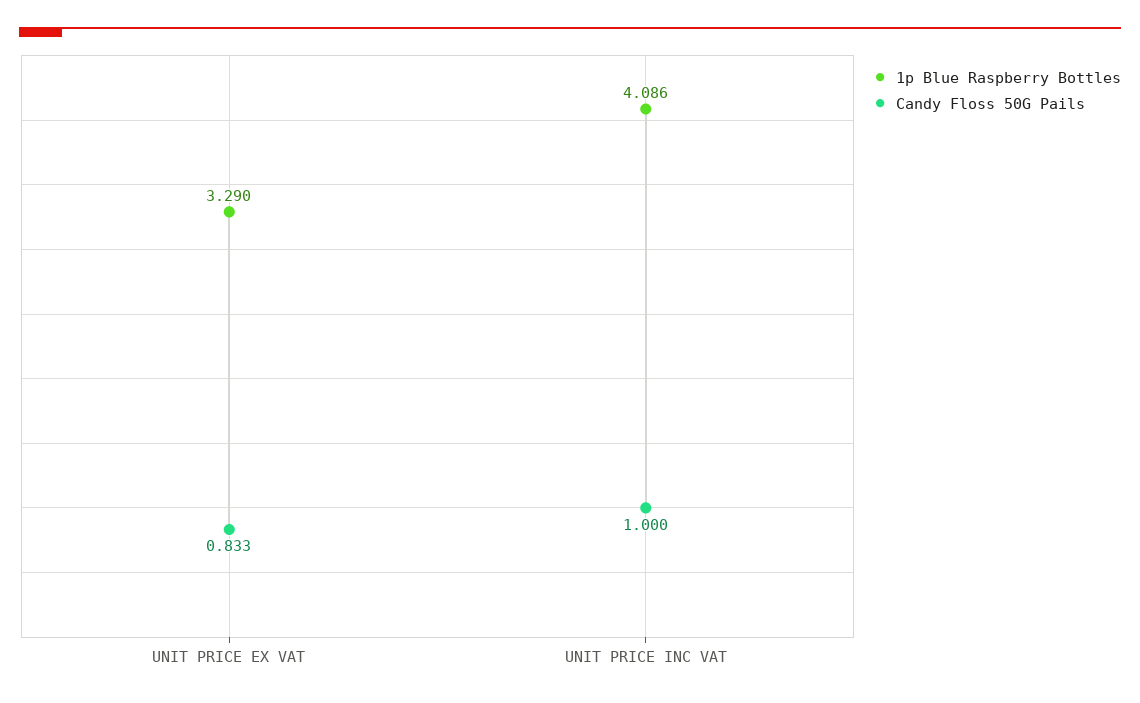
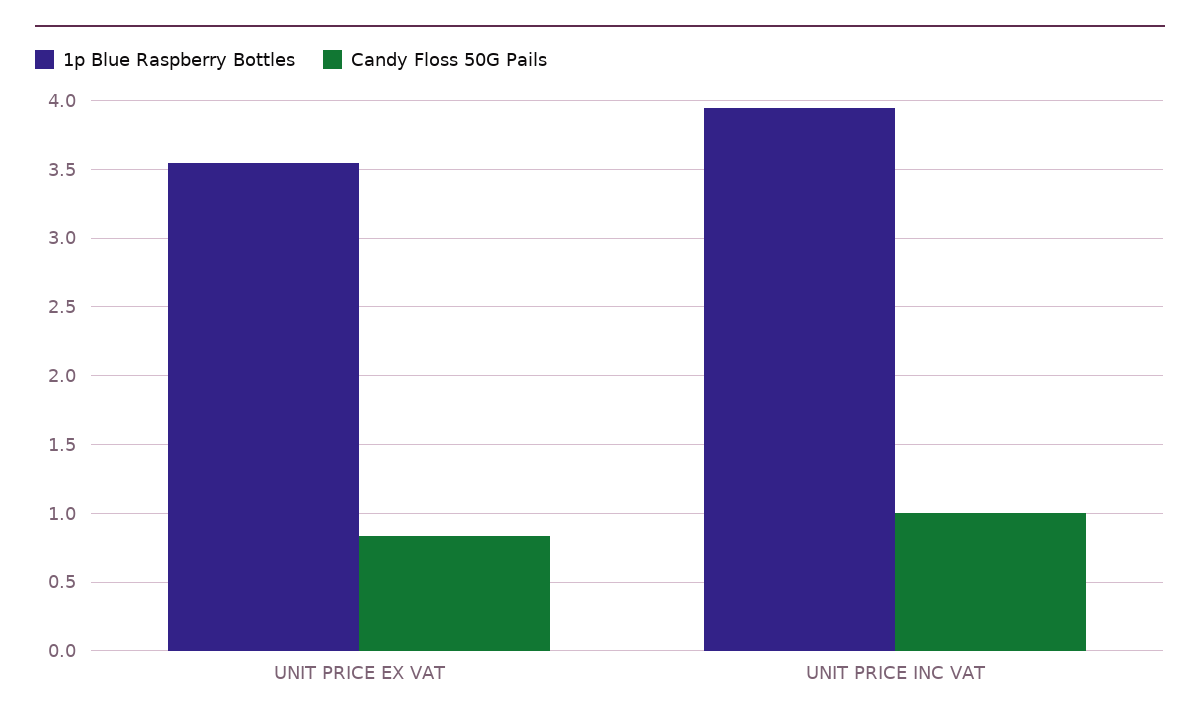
1p Blue Raspberry Bottles, UNIT PRICE EX VAT: 3.29 -> 3.55
1p Blue Raspberry Bottles, UNIT PRICE INC VAT: 4.086 -> 3.95

